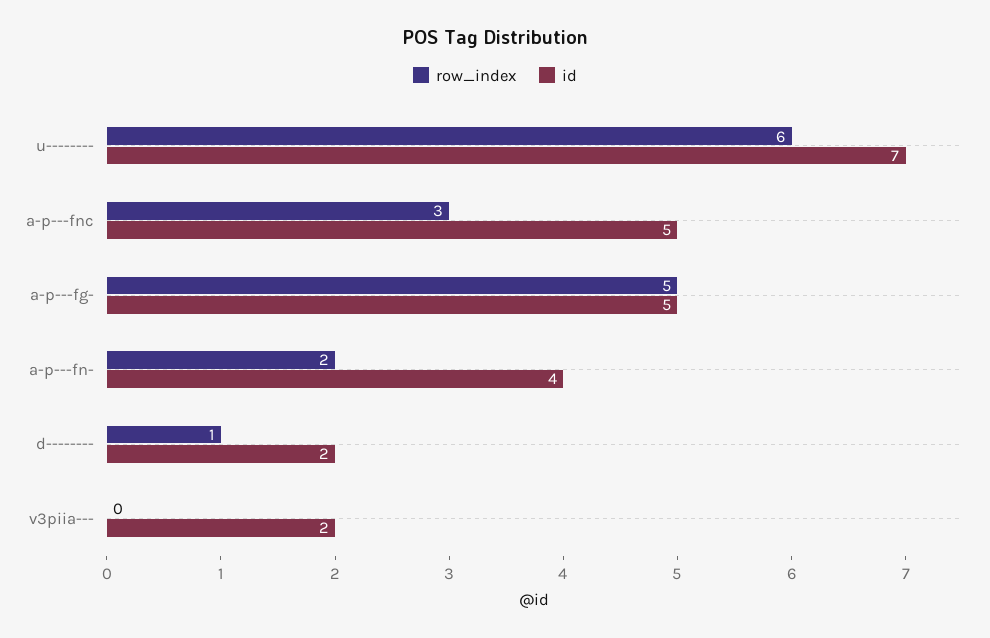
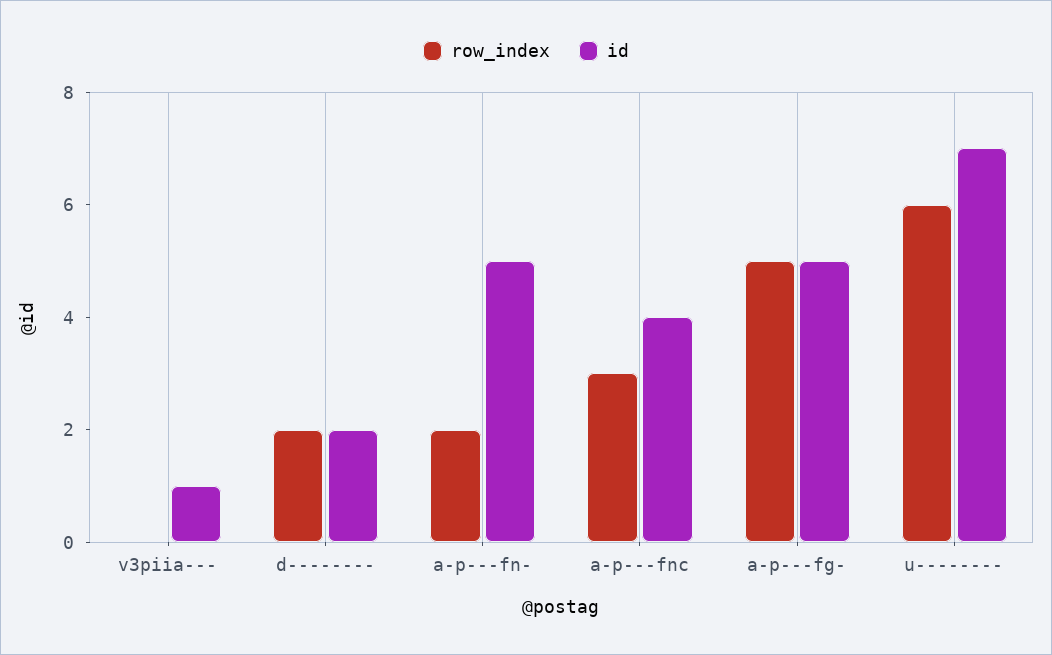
id, a-p---fnc: 5 -> 4
id, a-p---fn-: 4 -> 5
row_index, d--------: 1 -> 2
id, v3piia---: 2 -> 1

